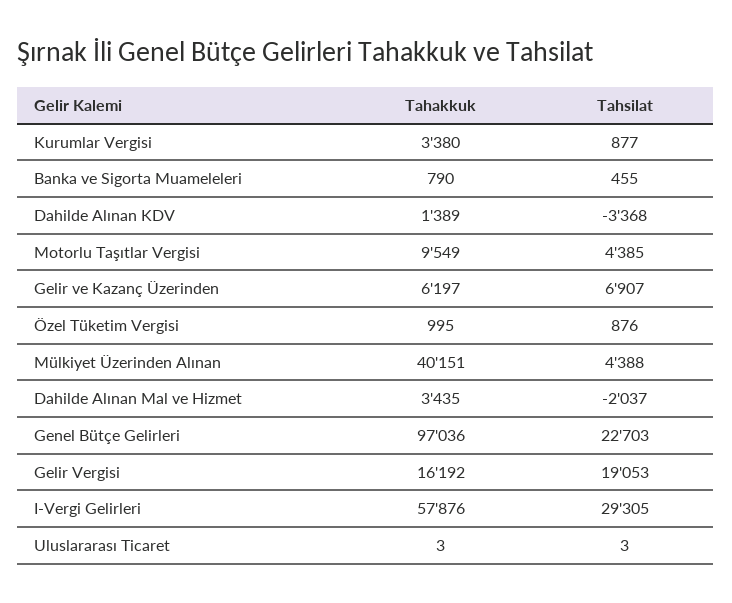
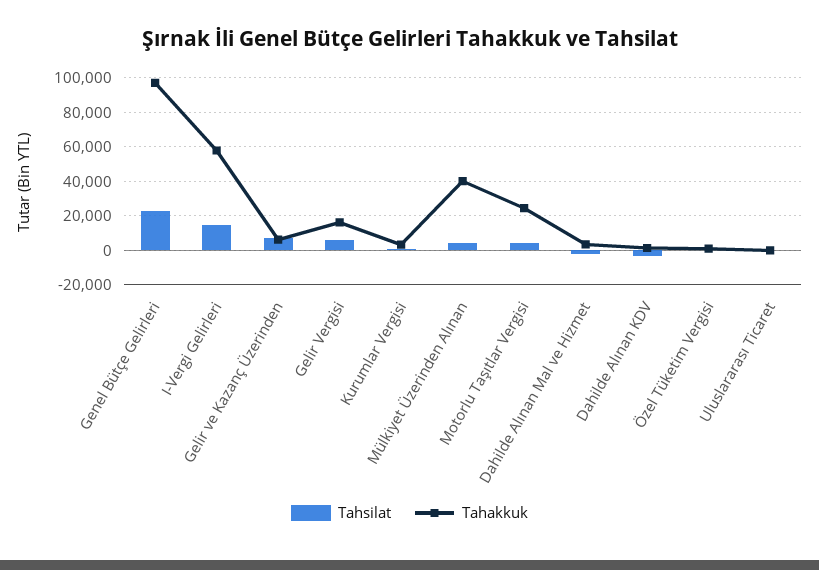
Tahakkuk, Banka ve Sigorta Muameleleri: 790 -> none
Tahsilat, Banka ve Sigorta Muameleleri: 455 -> none
Tahakkuk, Motorlu Taşıtlar Vergisi: 9549 -> 25000
Tahsilat, Gelir Vergisi: 19053 -> 5000
Tahsilat, I-Vergi Gelirleri: 29305 -> 15000

